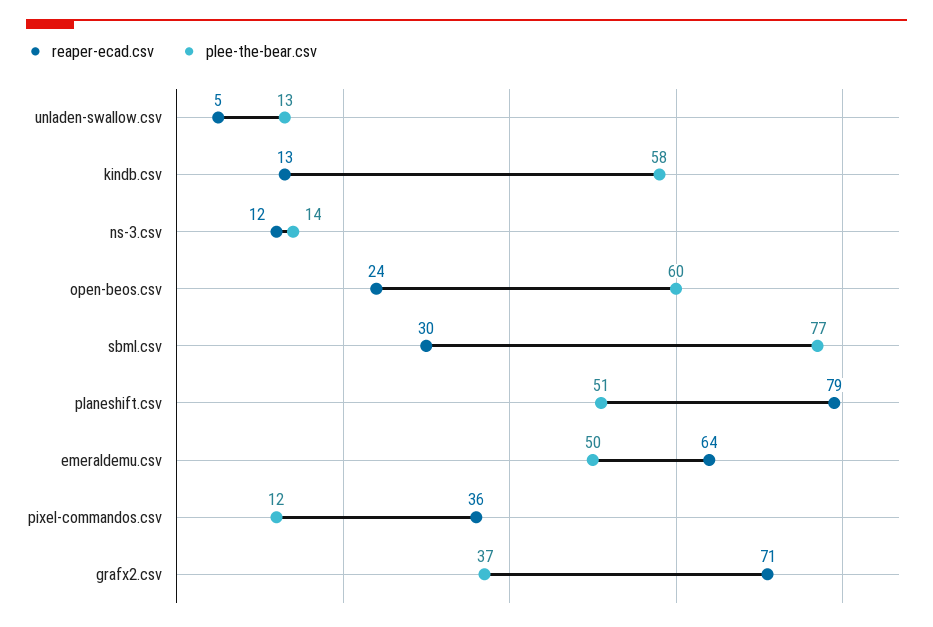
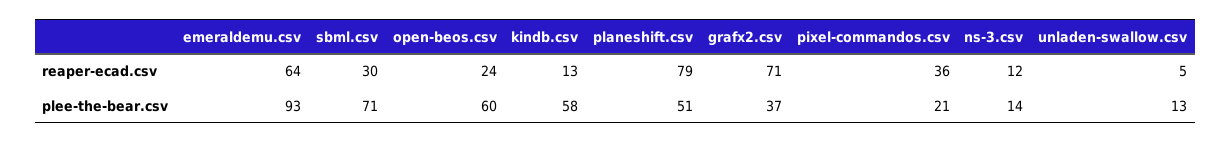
plee-the-bear.csv, sbml.csv: 77 -> 71
plee-the-bear.csv, emeraldemu.csv: 50 -> 93
plee-the-bear.csv, pixel-commandos.csv: 12 -> 21

